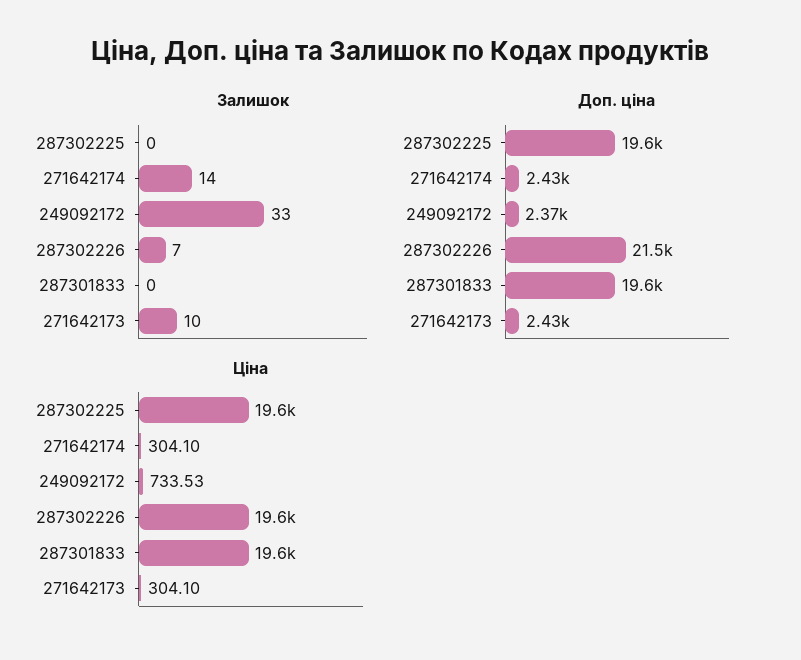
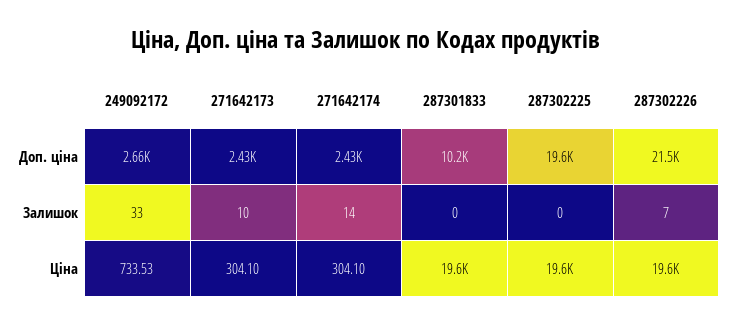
Доп. ціна, 249092172: 2370 -> 2660
Доп. ціна, 287301833: 19600 -> 10200

